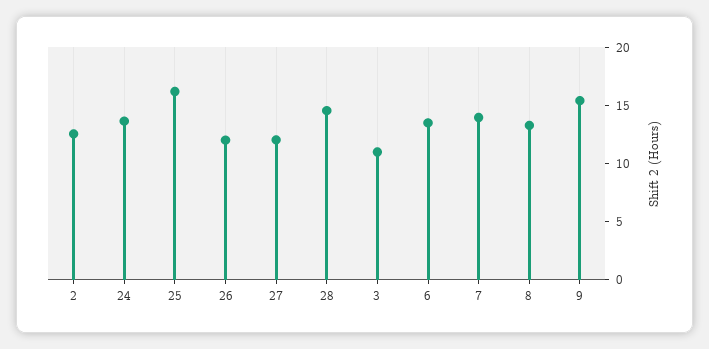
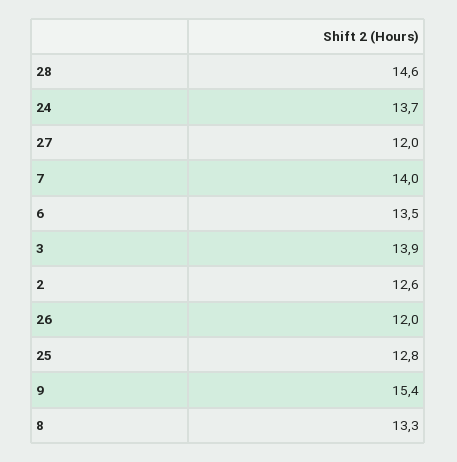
25: 16 -> 12.8
3: 11 -> 13.9

